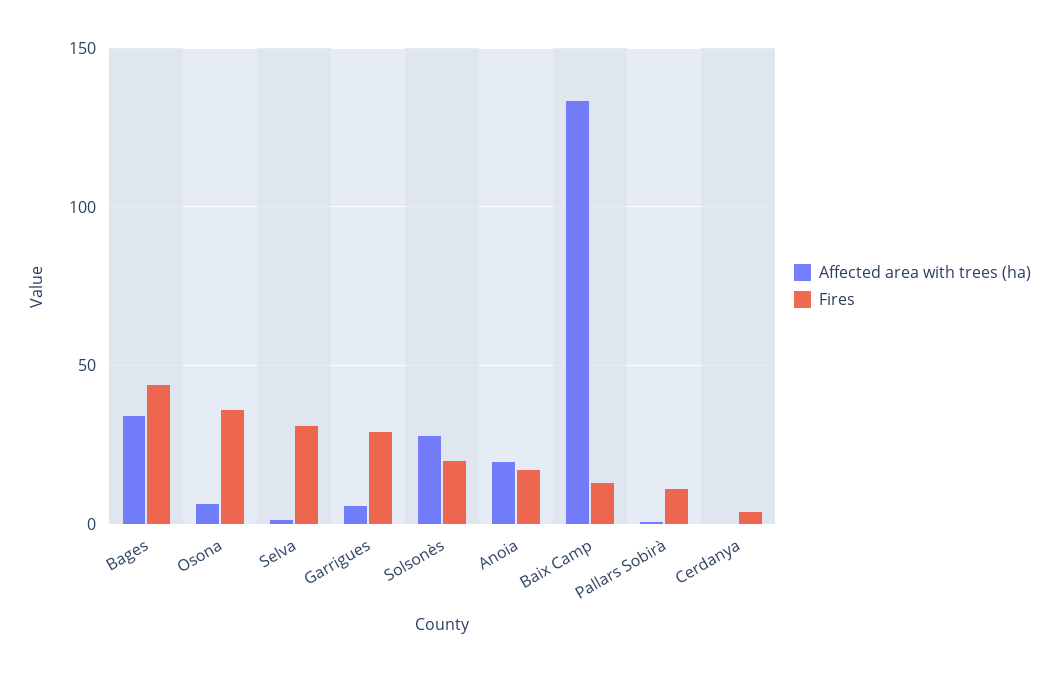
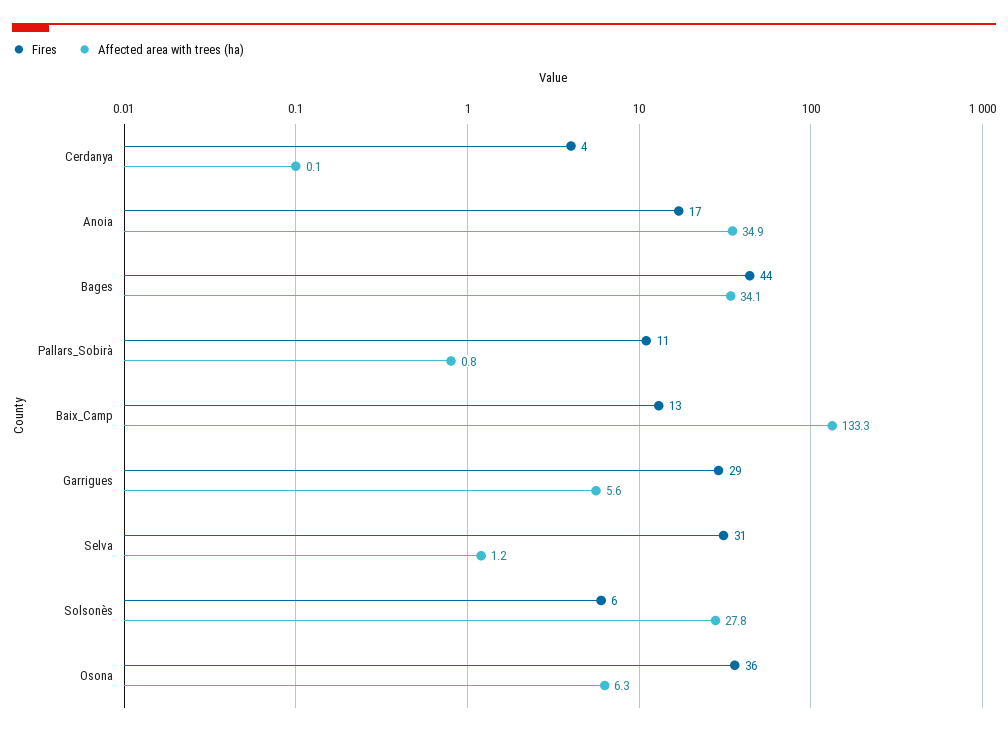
Fires, Solsonès: 20 -> 6
Affected area with trees (ha), Anoia: 20 -> 34.9

